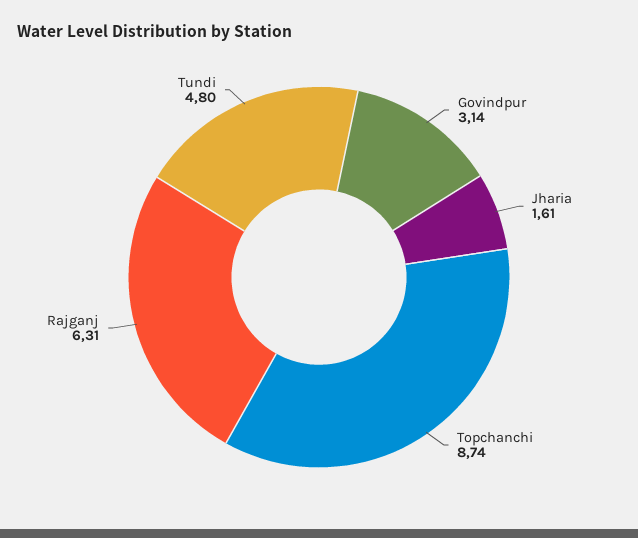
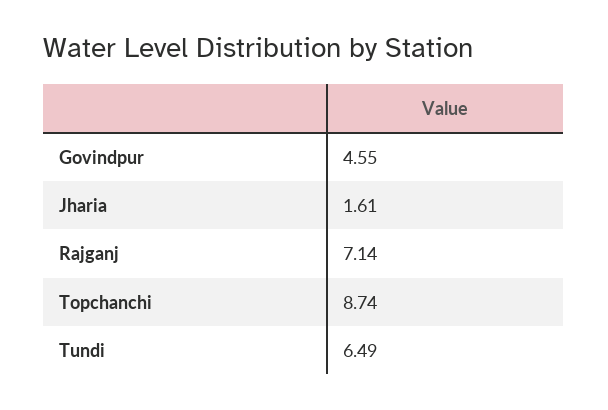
Govindpur: 3.14 -> 4.55
Rajganj: 6.31 -> 7.14
Tundi: 4.8 -> 6.49

